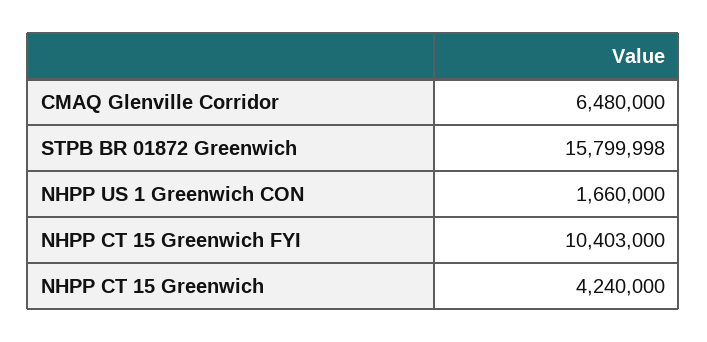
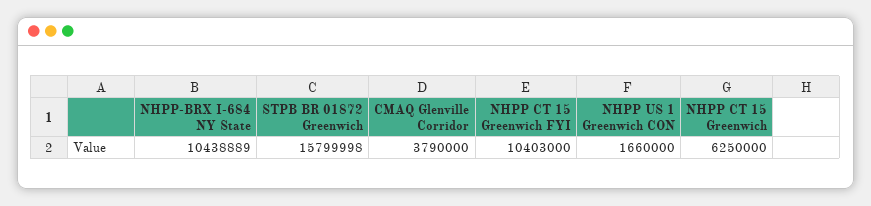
CMAQ Glenville Corridor: 6480000 -> 3790000
NHPP CT 15 Greenwich: 4240000 -> 6250000
NHPP-BRX I-684 NY State: none -> 10438889

